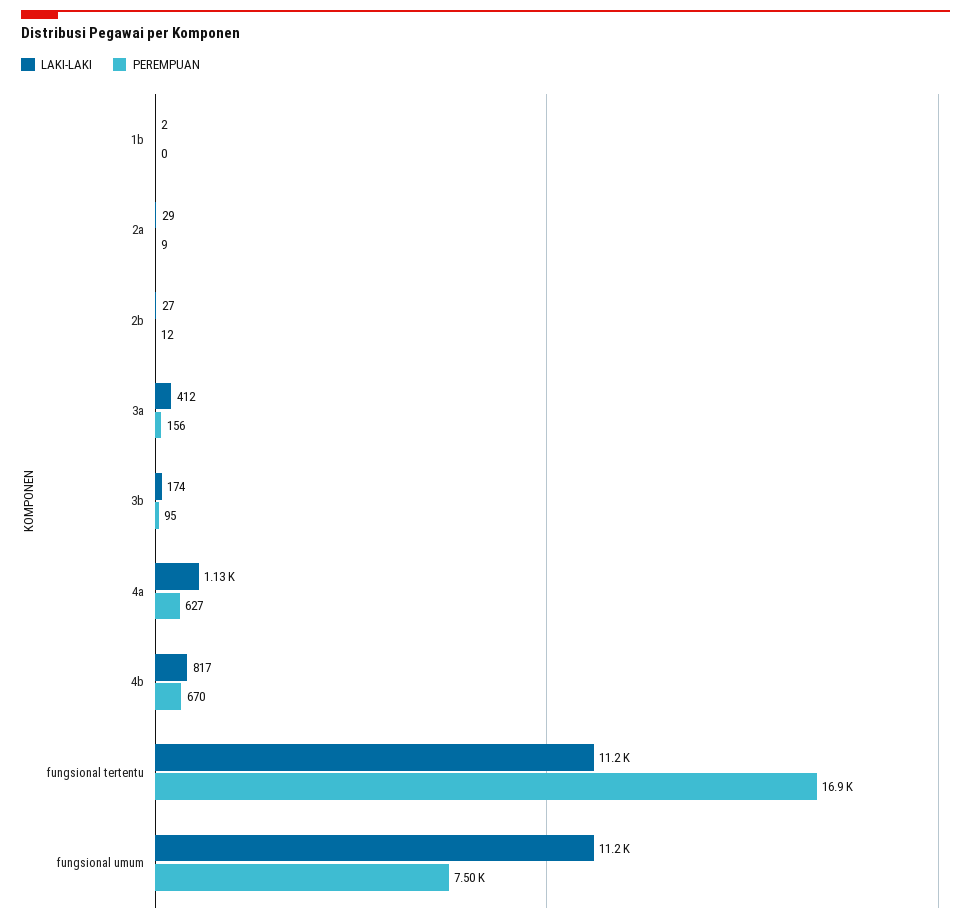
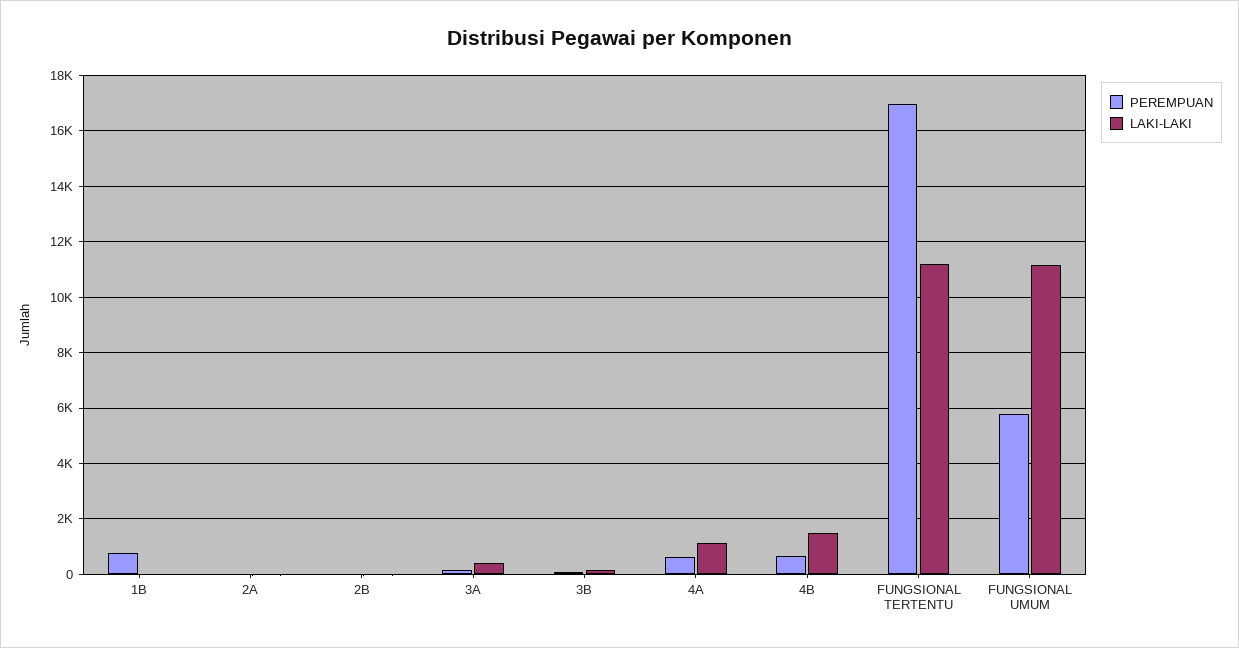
PEREMPUAN, 1b: 0 -> 750
LAKI-LAKI, 4b: 817 -> 1500
PEREMPUAN, fungsional umum: 7500 -> 5750

